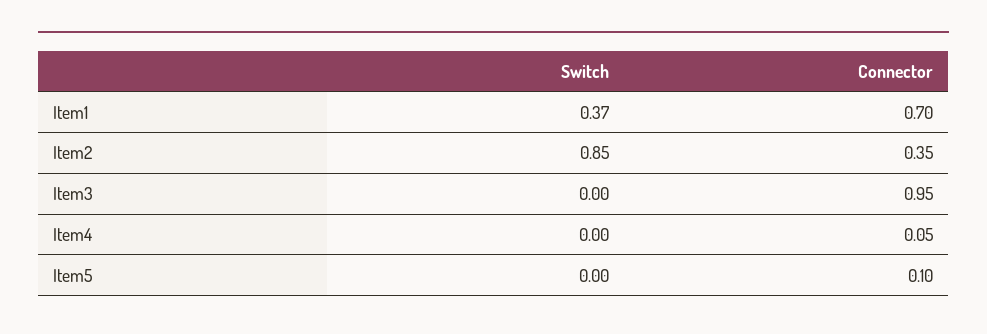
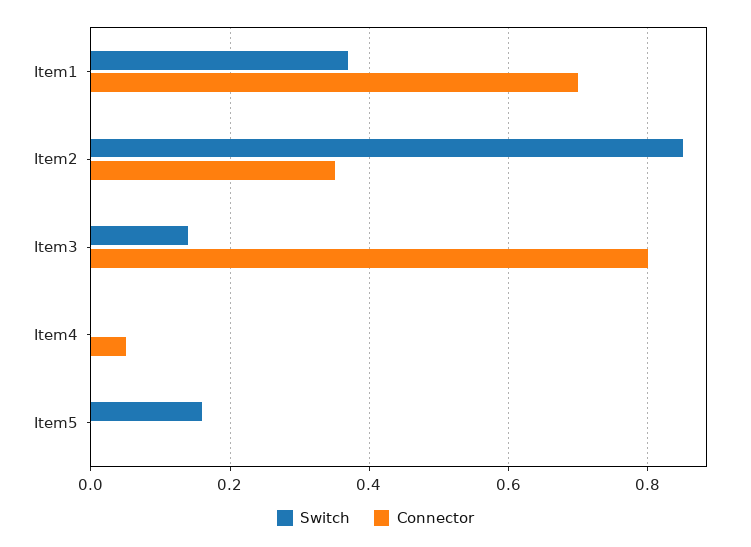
Switch, Item3: 0 -> 0.15
Connector, Item3: 0.95 -> 0.8
Switch, Item5: 0 -> 0.15
Connector, Item5: 0.1 -> 0

